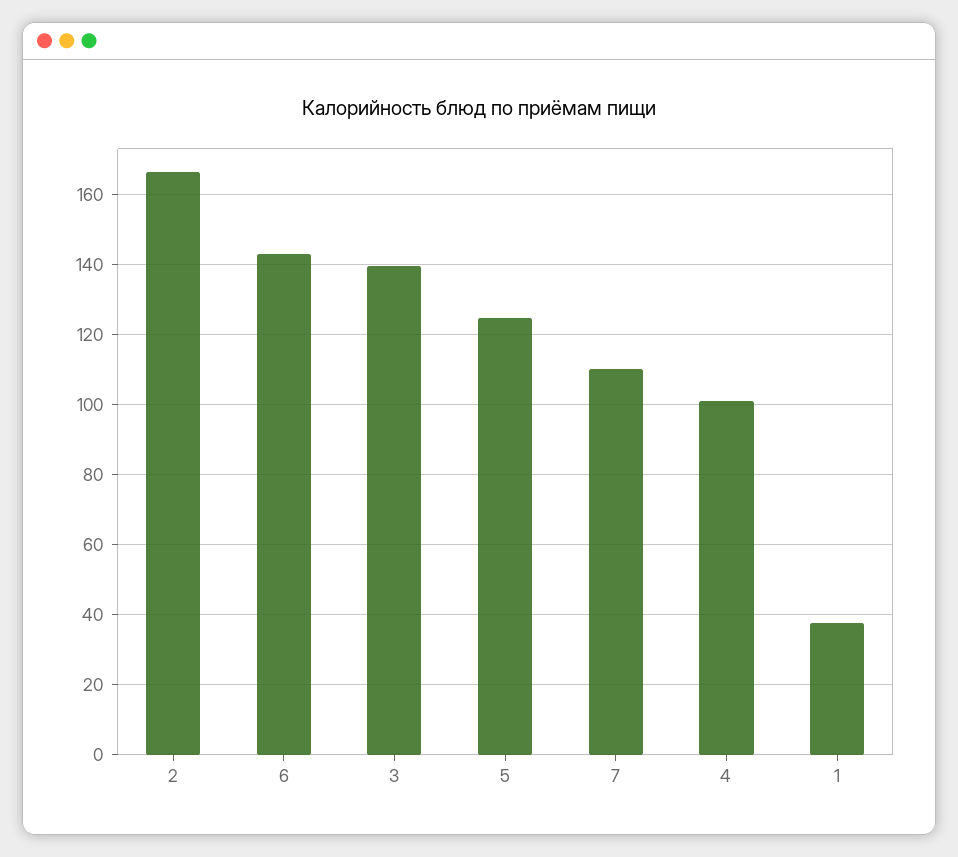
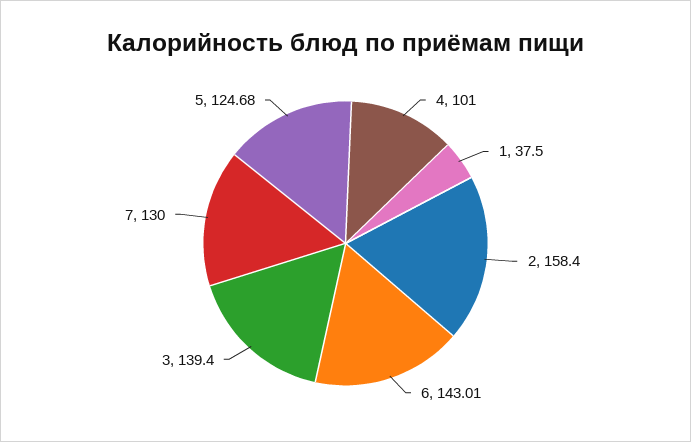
2: 166 -> 158.4
7: 110 -> 130

